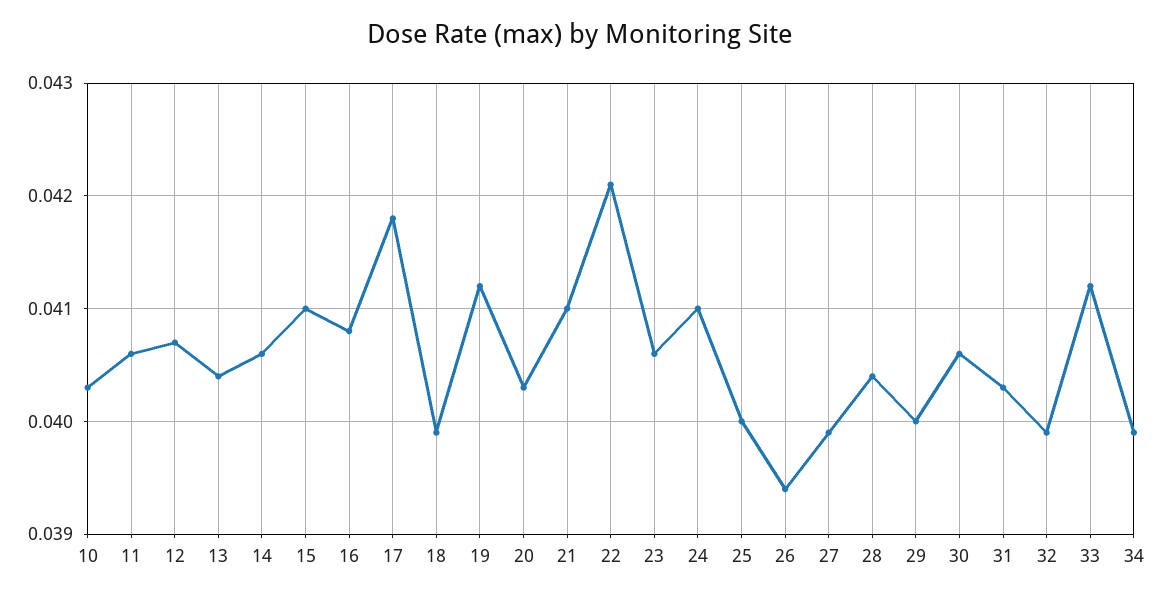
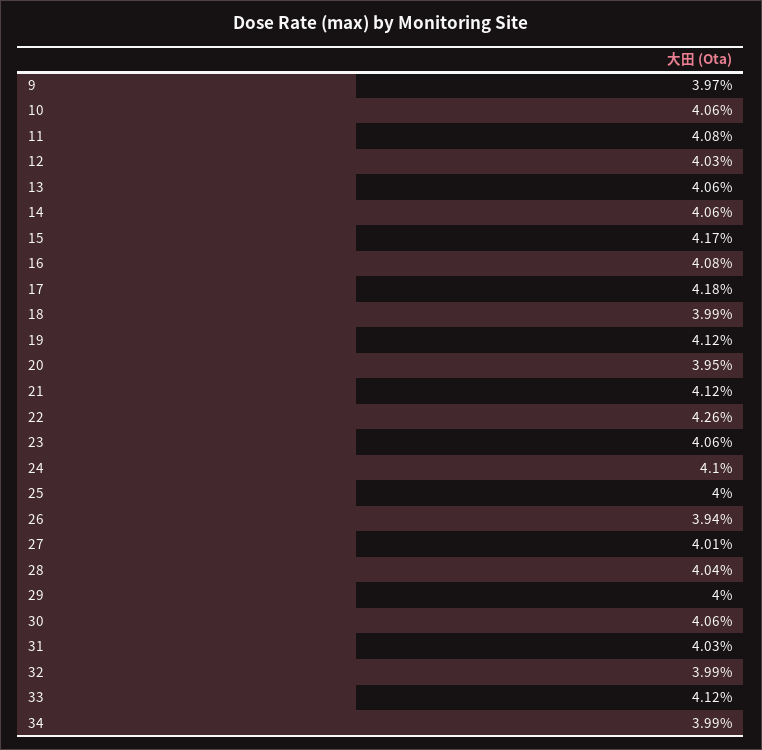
10: 0.0403 -> 0.0406
11: 0.0406 -> 0.0408
12: 0.0407 -> 0.0403
13: 0.0404 -> 0.0406
15: 0.041 -> 0.0417
20: 0.0403 -> 0.0395
21: 0.041 -> 0.0412
22: 0.0421 -> 0.0426
27: 0.0399 -> 0.0401
9: none -> 0.0397

